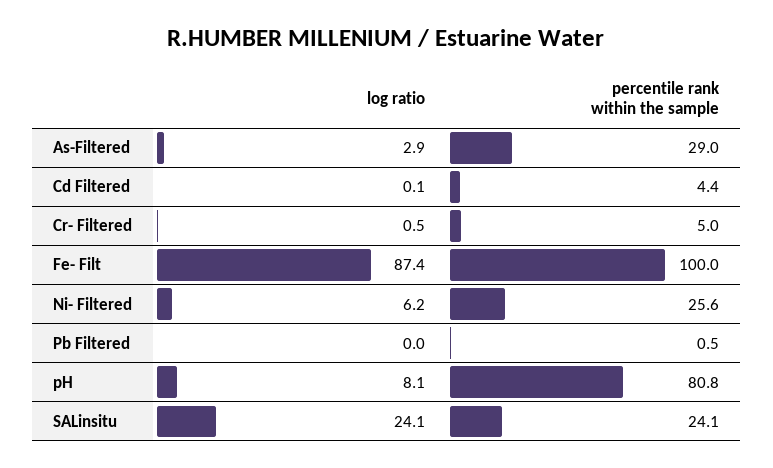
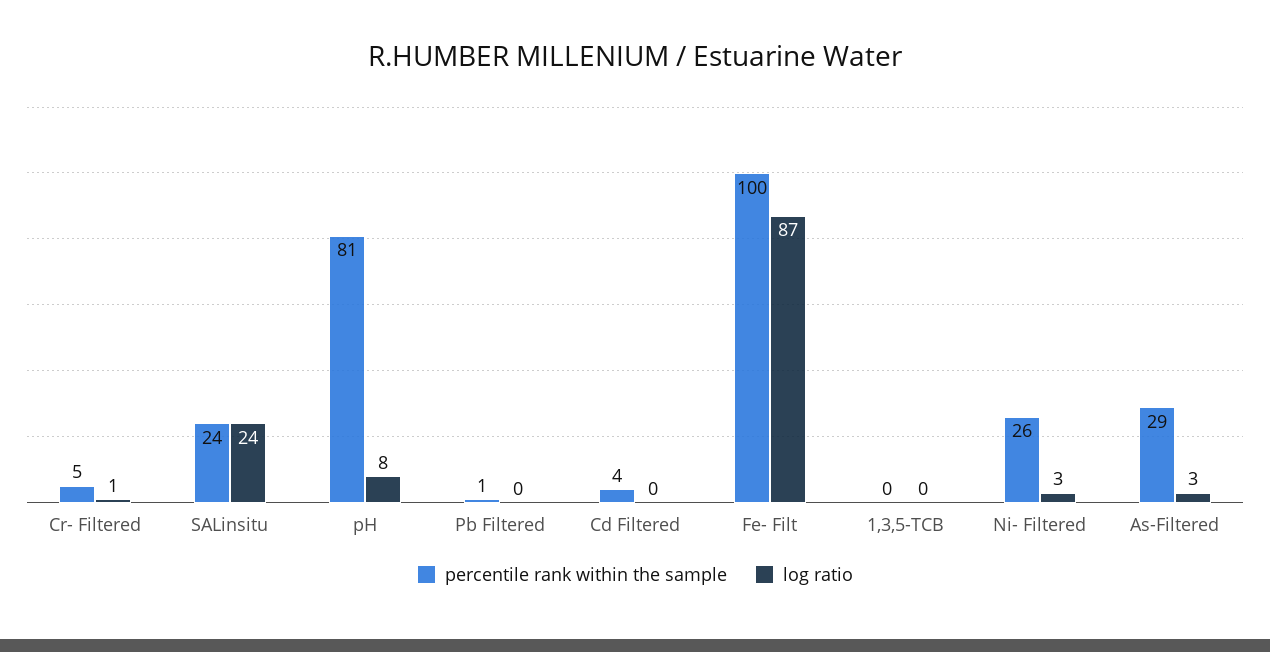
log ratio, Ni- Filtered: 6.2 -> 3
percentile rank within the sample, 1,3,5-TCB: none -> 0
log ratio, 1,3,5-TCB: none -> 0

